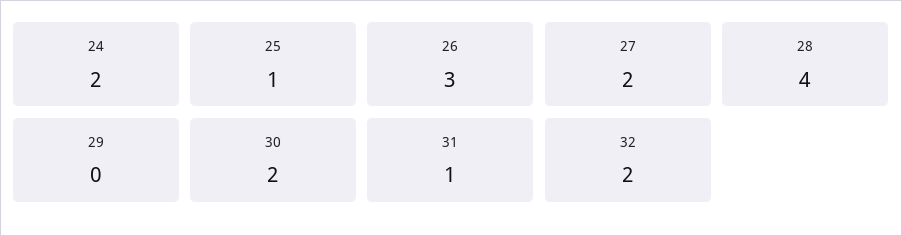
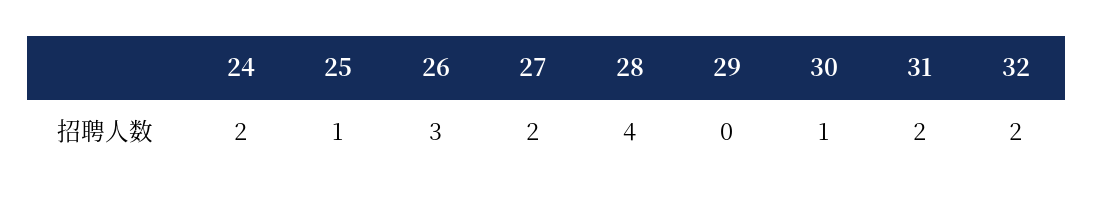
30: 2 -> 1
31: 1 -> 2

